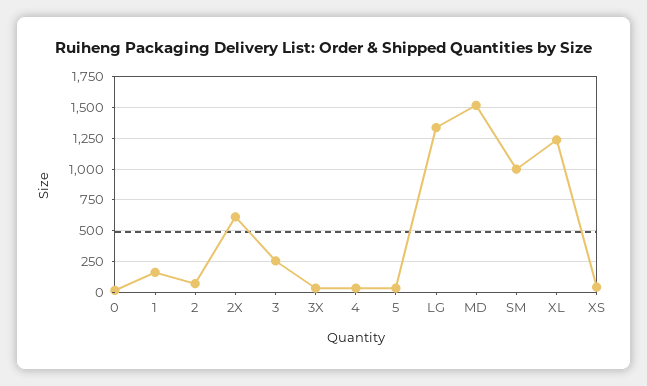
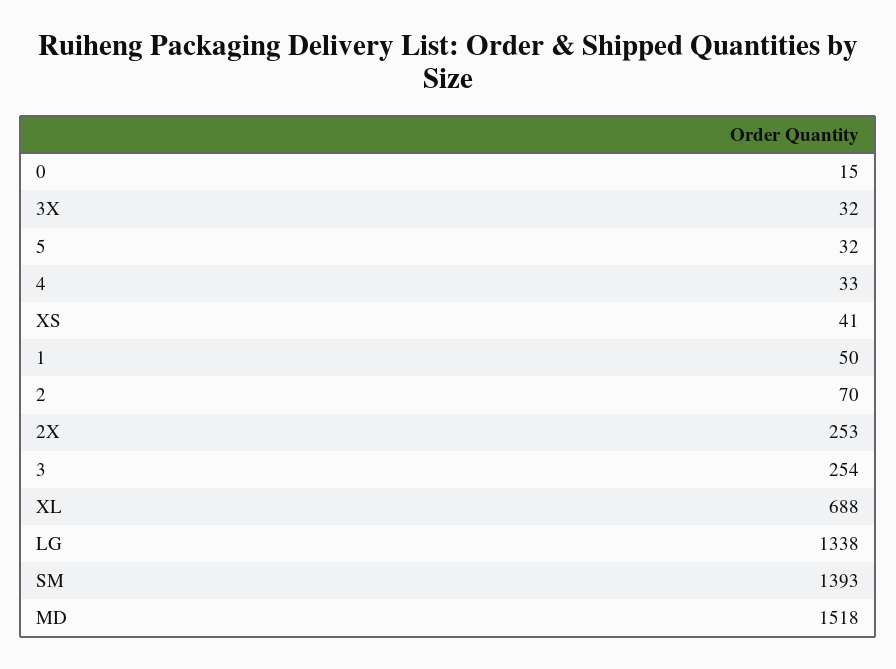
1: 150 -> 50
2X: 600 -> 253
SM: 1000 -> 1393
XL: 1250 -> 688

